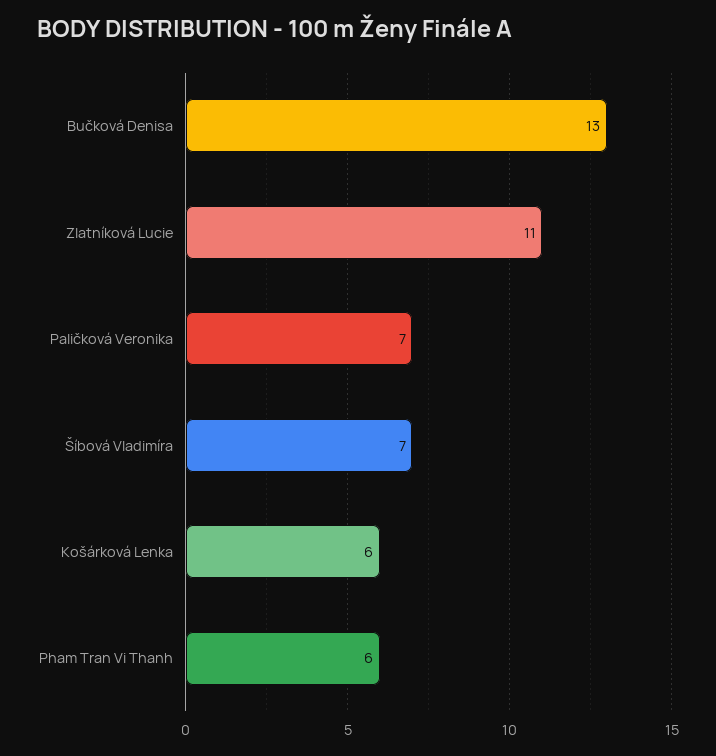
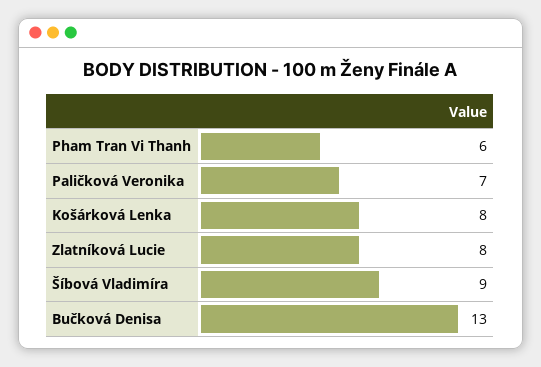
Zlatníková Lucie: 11 -> 8
Šíbová Vladimíra: 7 -> 9
Košárková Lenka: 6 -> 8

